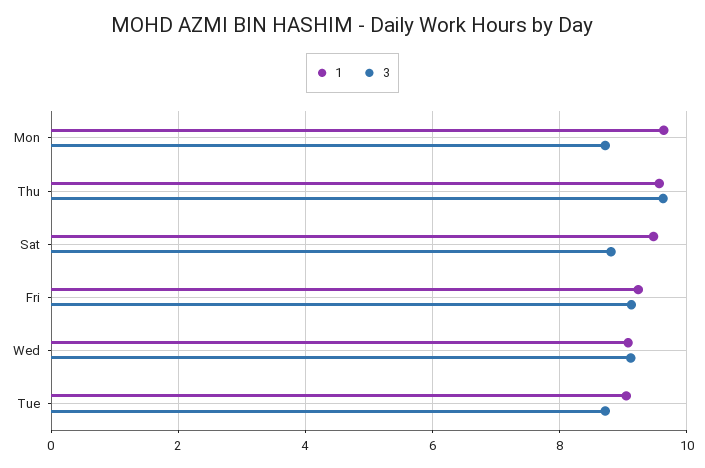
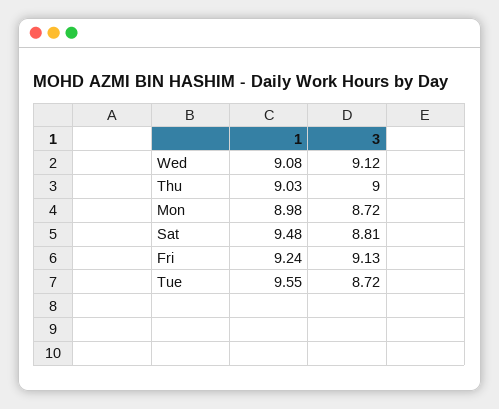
1, Mon: 9.6 -> 8.98
1, Thu: 9.6 -> 9.03
3, Thu: 9.6 -> 9
1, Tue: 9 -> 9.55

